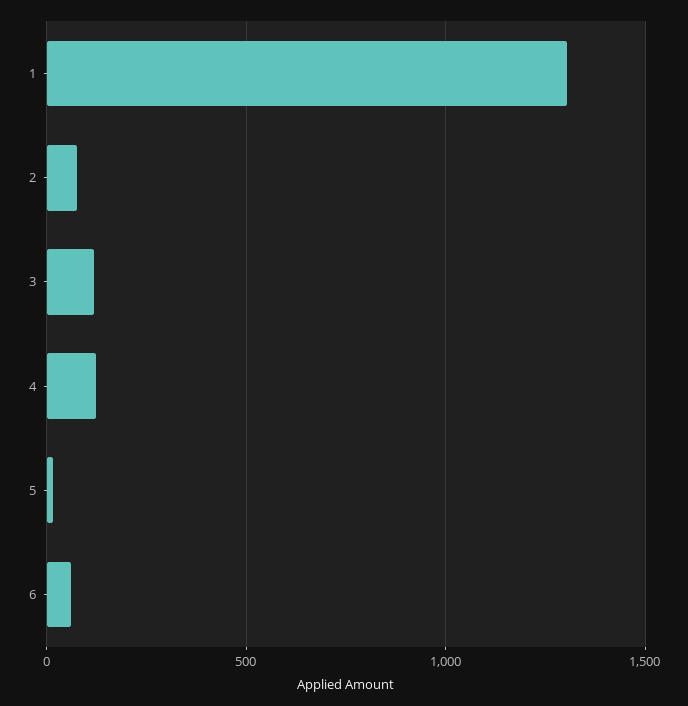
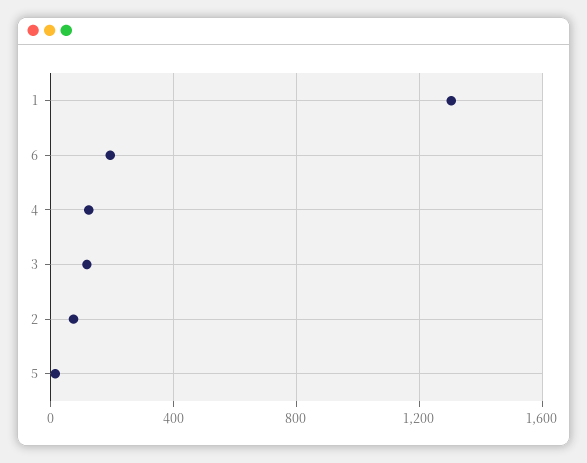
6: 50 -> 200

